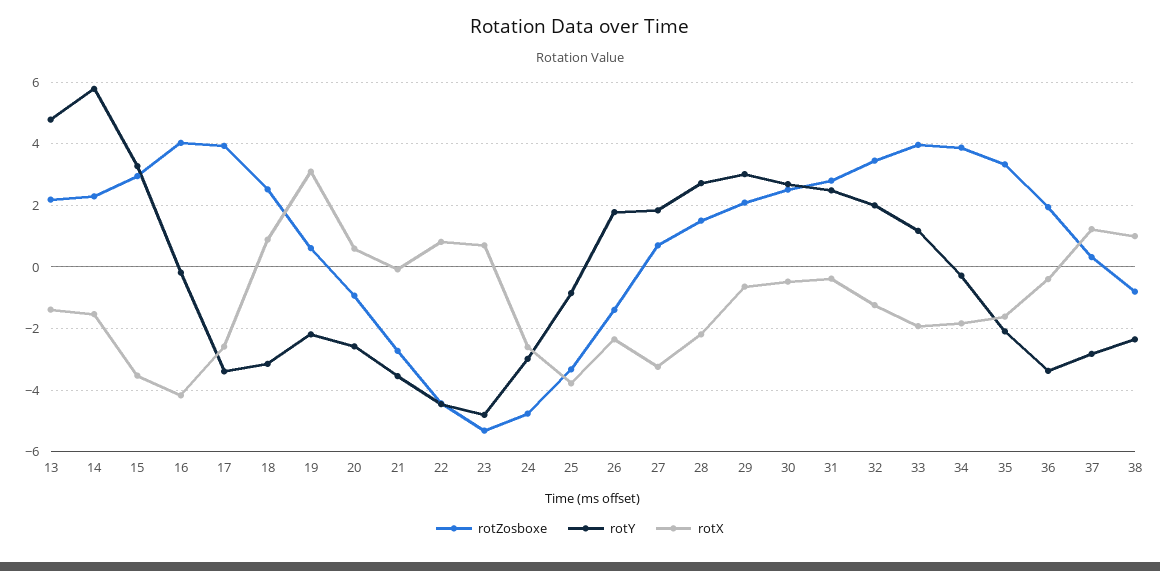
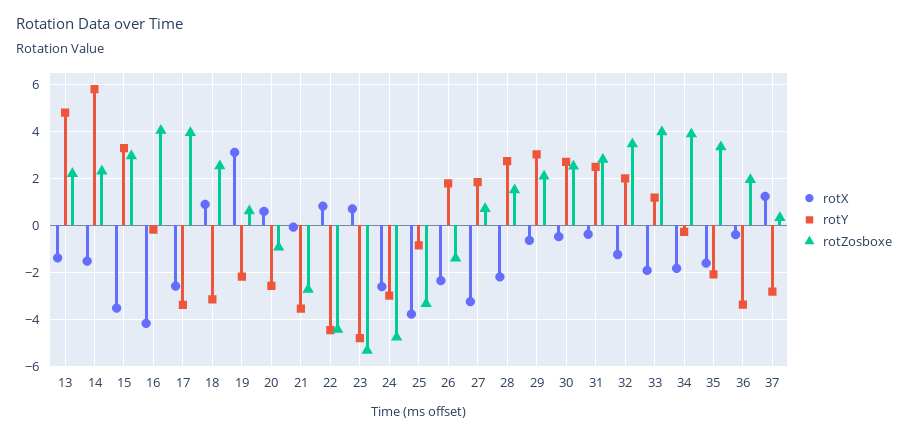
rotZosboxe, 38: -0.8 -> none
rotY, 38: -2.4 -> none
rotX, 38: 1 -> none

